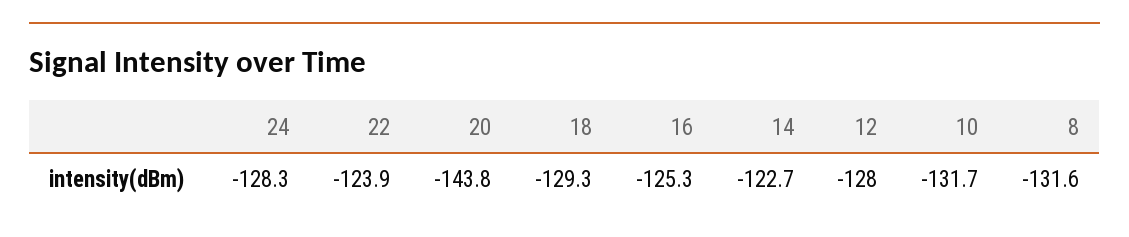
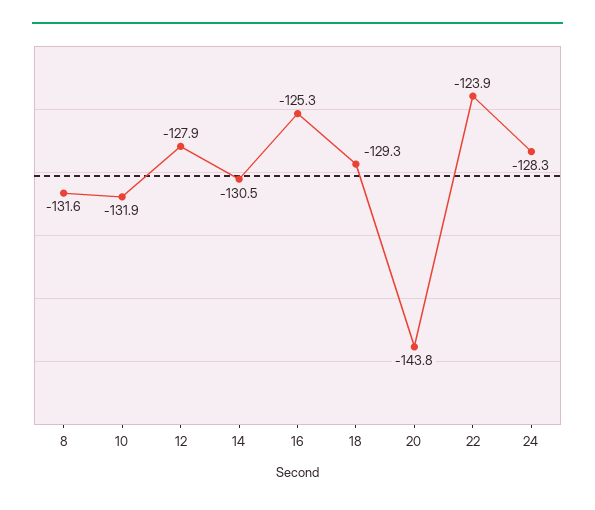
14: -122.7 -> -130.5
12: -128 -> -127.9
10: -131.7 -> -131.9

